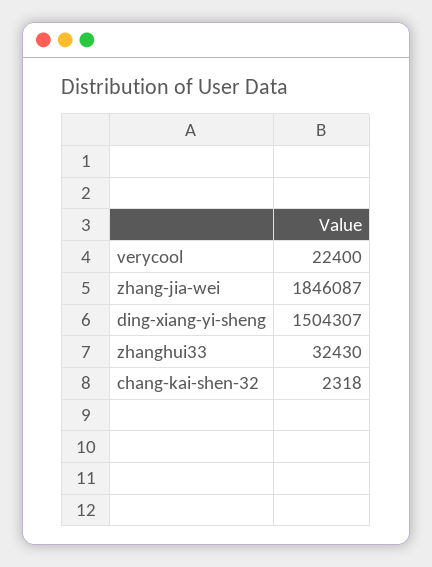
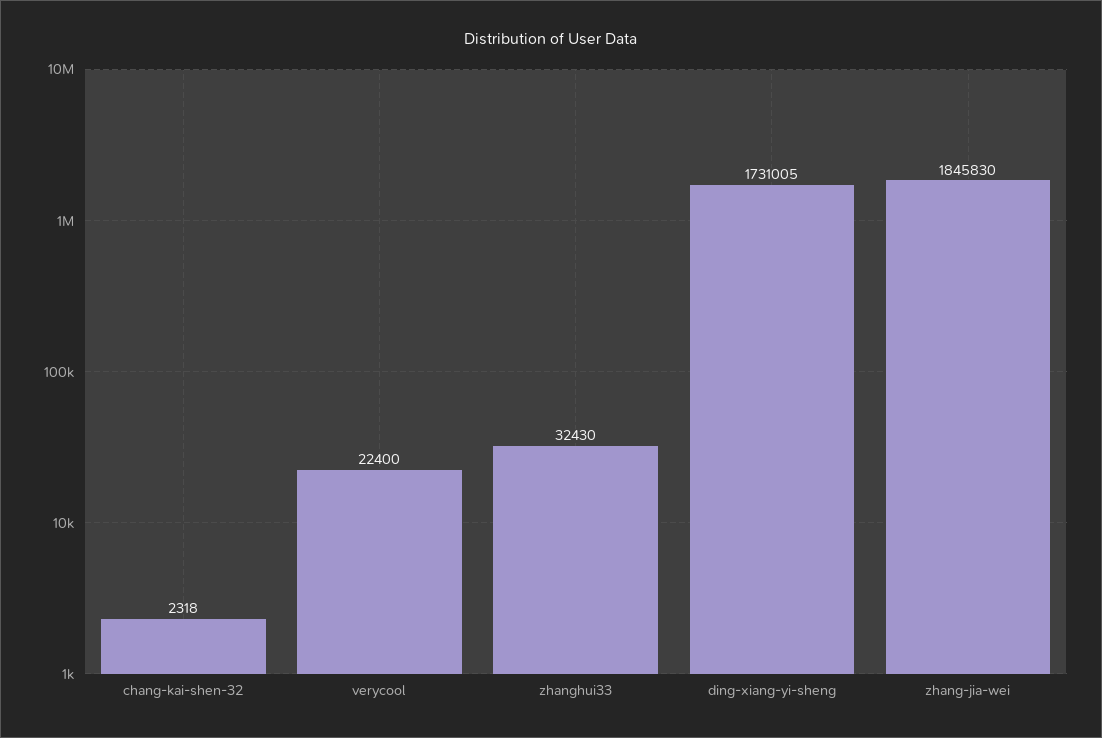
zhang-jia-wei: 1846087 -> 1845830
ding-xiang-yi-sheng: 1504307 -> 1731005

